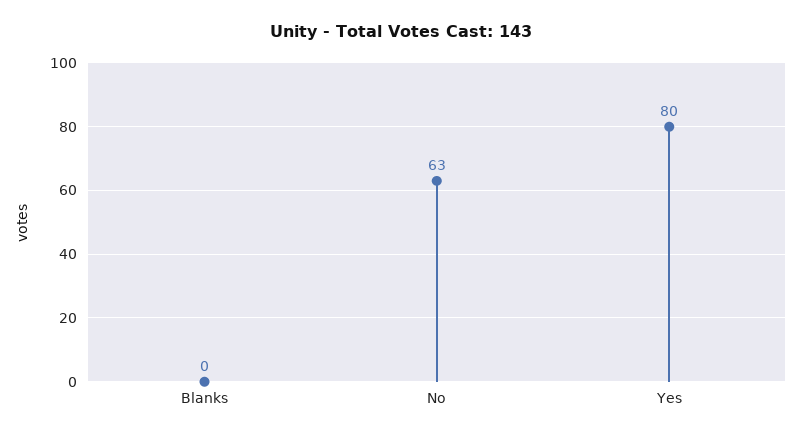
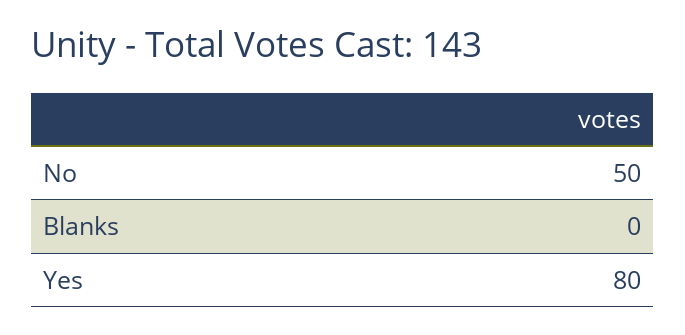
No: 63 -> 50

